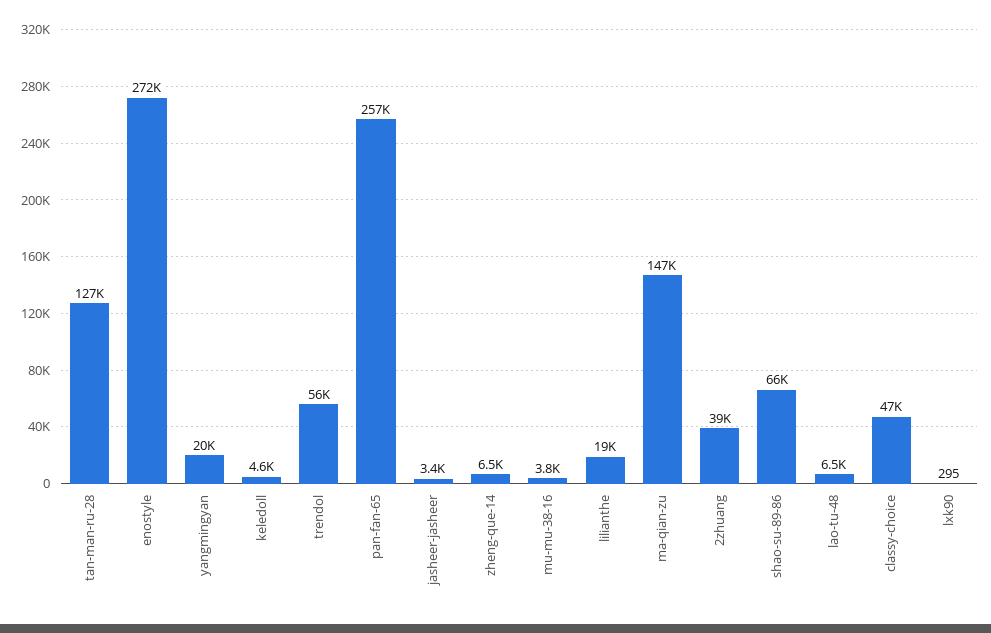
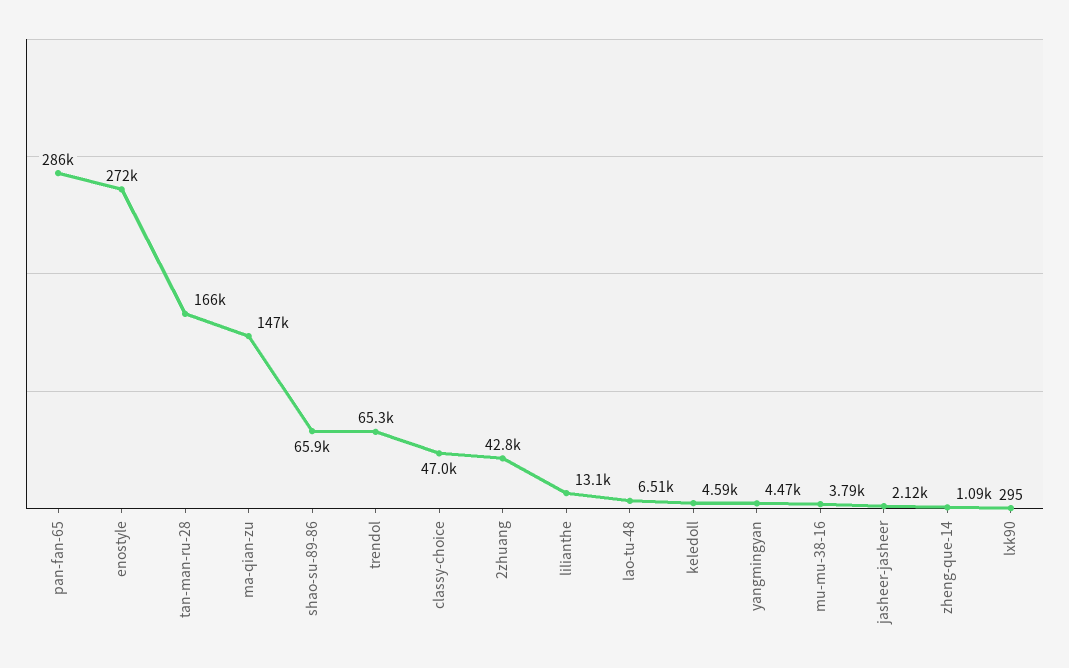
tan-man-ru-28: 127000 -> 166000
yangmingyan: 20000 -> 4470
trendol: 56000 -> 65300
pan-fan-65: 257000 -> 286000
jasheer-jasheer: 3400 -> 2120
zheng-que-14: 6500 -> 1090
lilianthe: 19000 -> 13100
2zhuang: 39000 -> 42800

